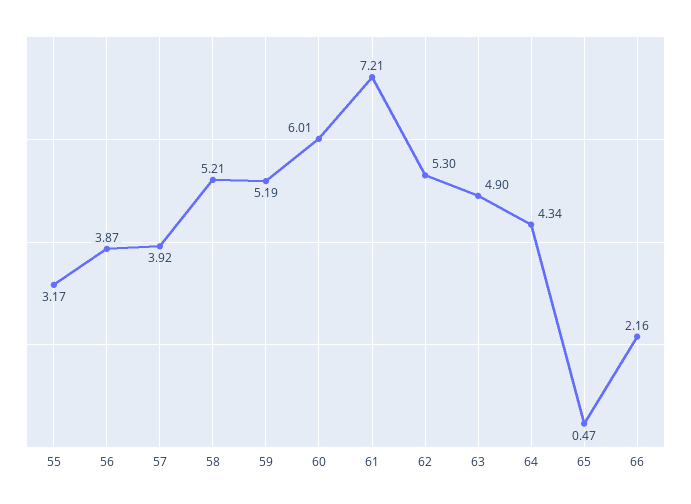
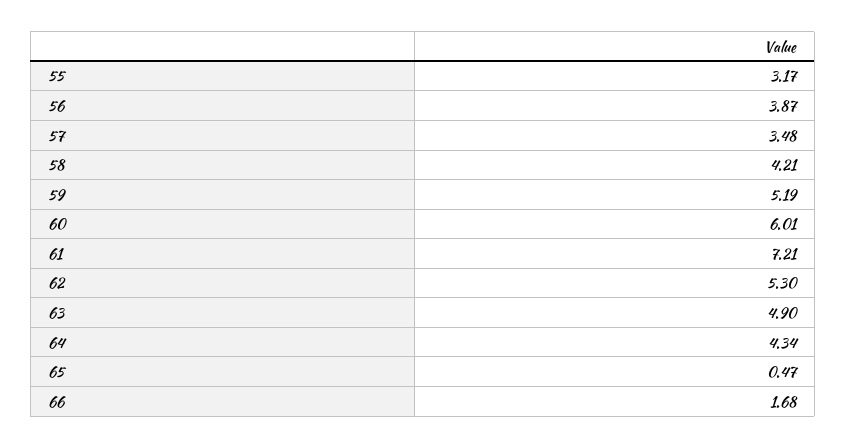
57: 3.92 -> 3.48
58: 5.21 -> 4.21
66: 2.16 -> 1.68

